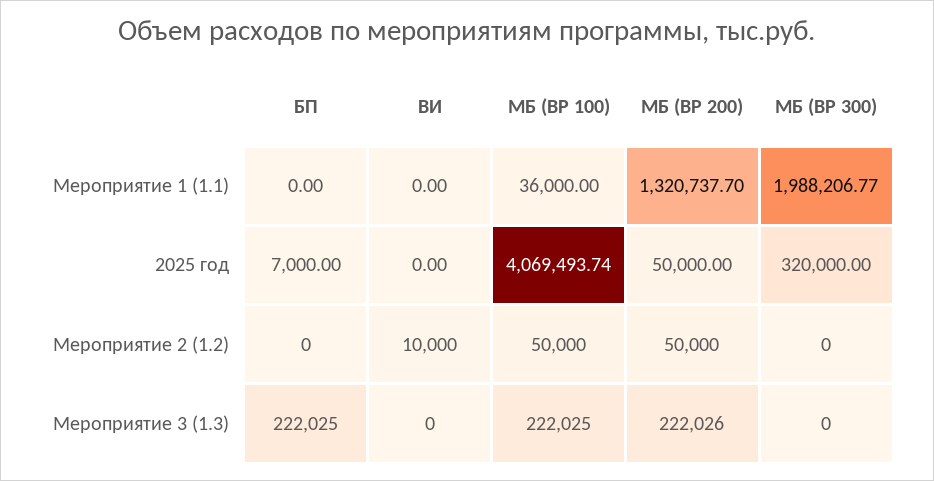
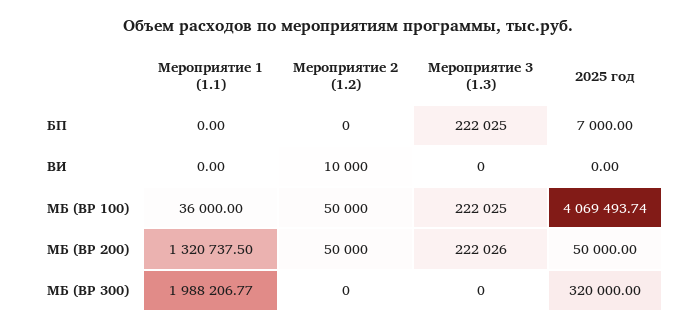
МБ (ВР 200), Мероприятие 1 (1.1): 1320737.7 -> 1320737.5

